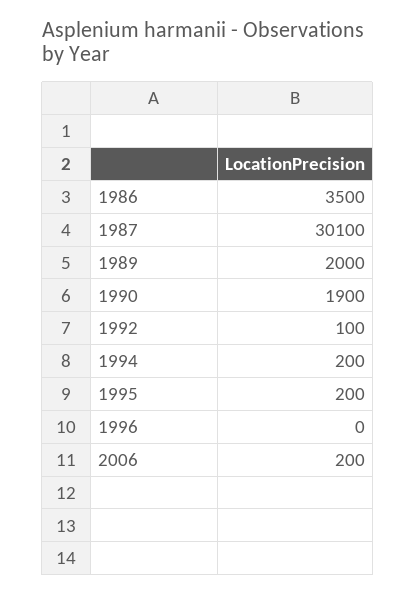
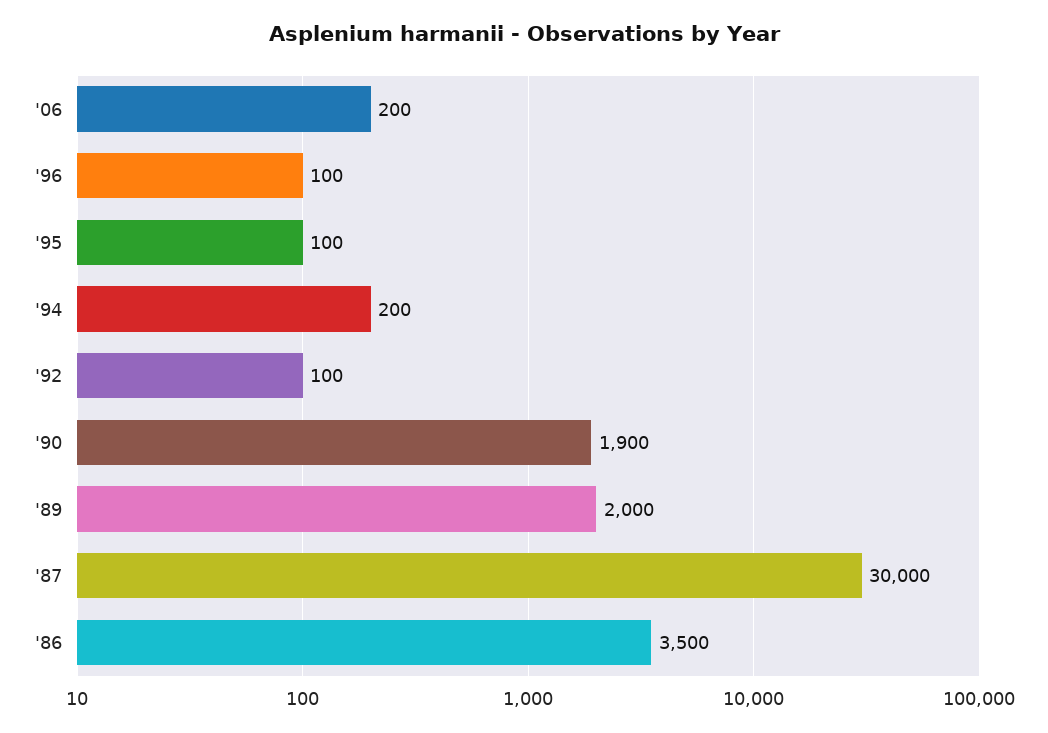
1987: 30100 -> 30000
1995: 200 -> 100
1996: 0 -> 100

